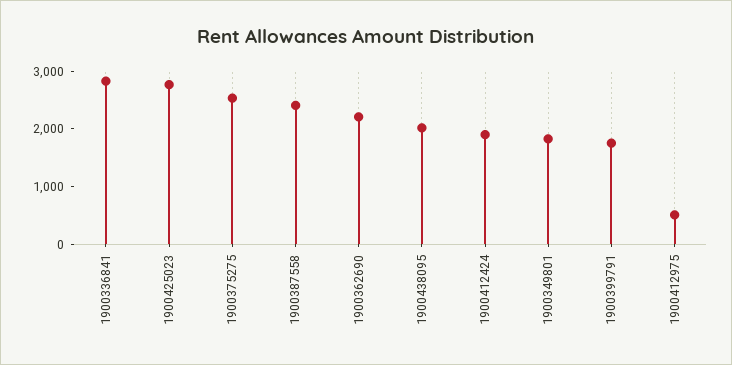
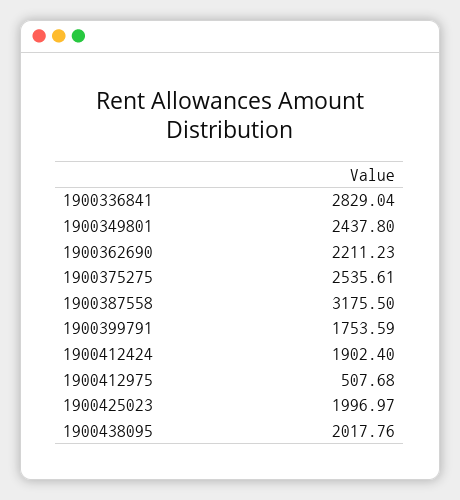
1900425023: 2800 -> 1996.97
1900387558: 2400 -> 3175.5
1900349801: 1800 -> 2437.8

